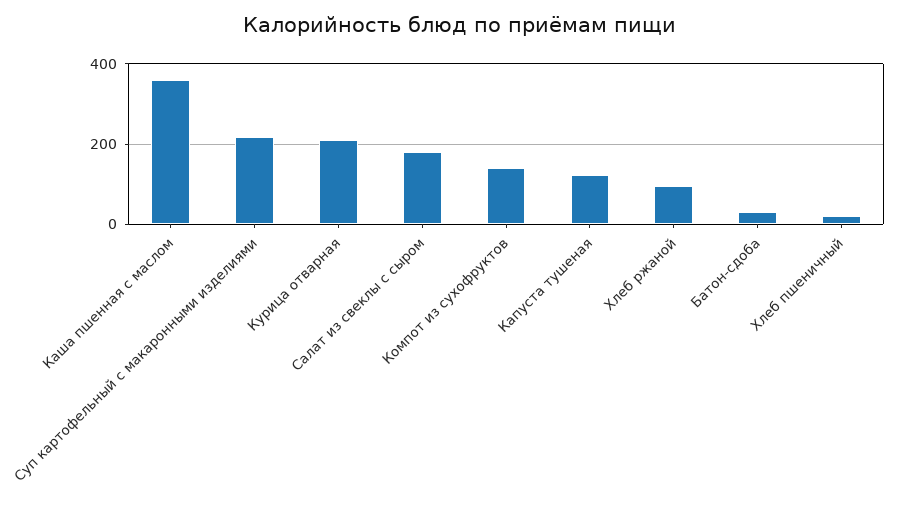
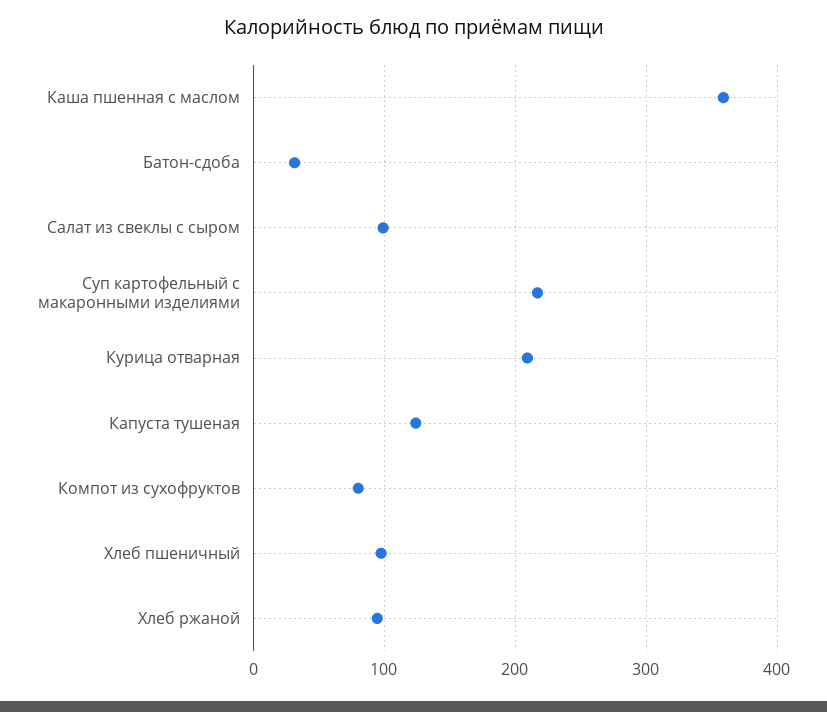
Салат из свеклы с сыром: 180 -> 100
Компот из сухофруктов: 140 -> 80
Хлеб пшеничный: 20 -> 100

